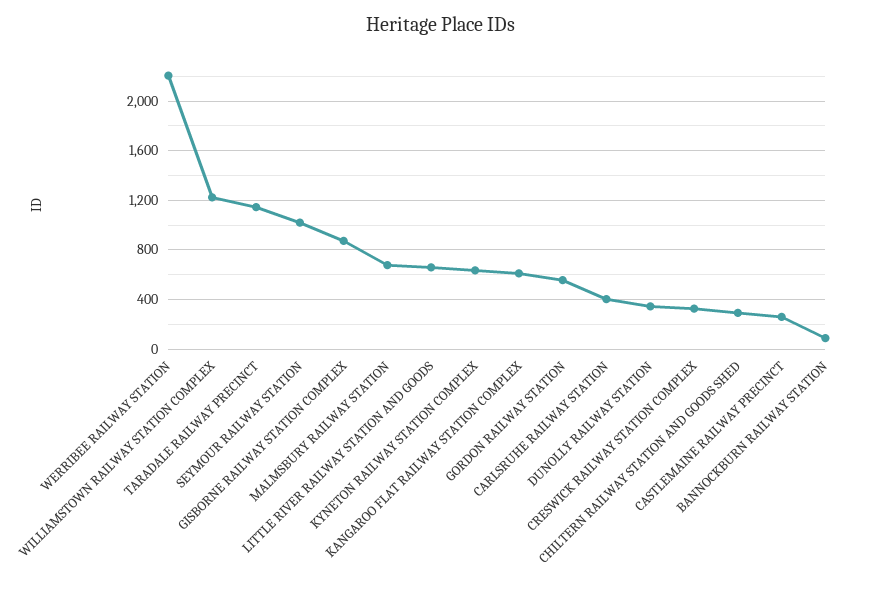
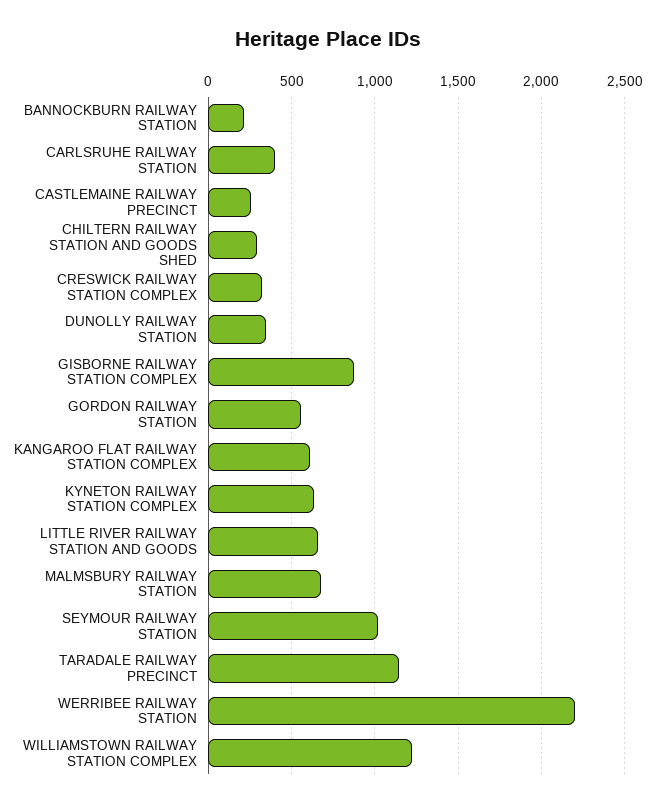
BANNOCKBURN RAILWAY STATION: 100 -> 200

